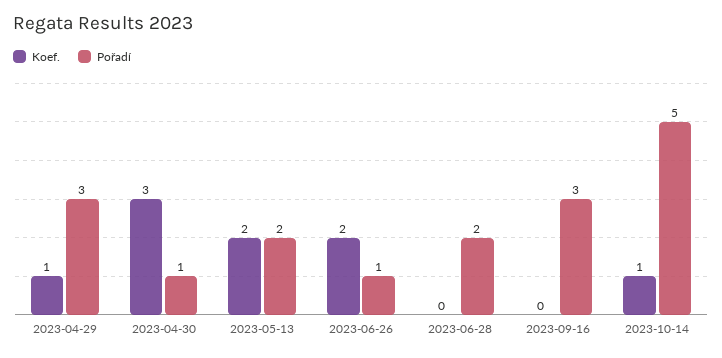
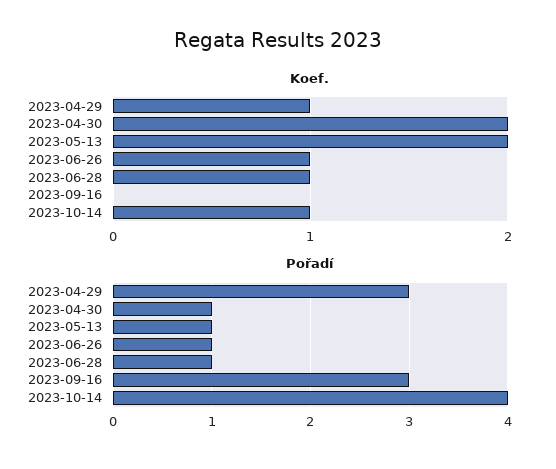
Koef., 2023-04-30: 3 -> 2
Pořadí, 2023-05-13: 2 -> 1
Koef., 2023-06-26: 2 -> 1
Koef., 2023-06-28: 0 -> 1
Pořadí, 2023-06-28: 2 -> 1
Pořadí, 2023-10-14: 5 -> 4

